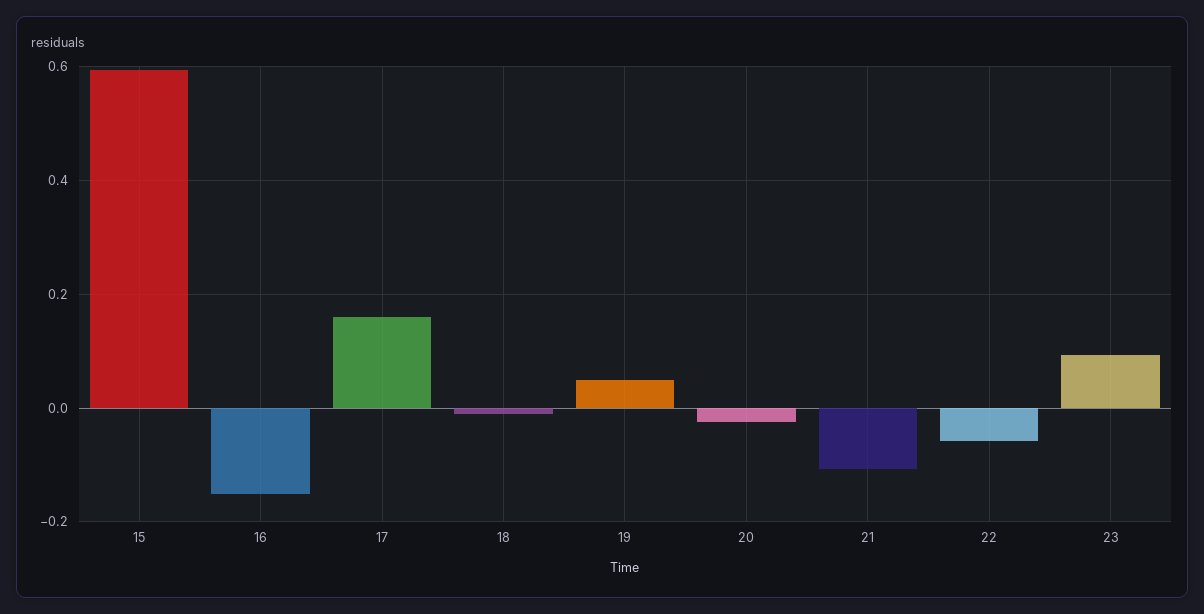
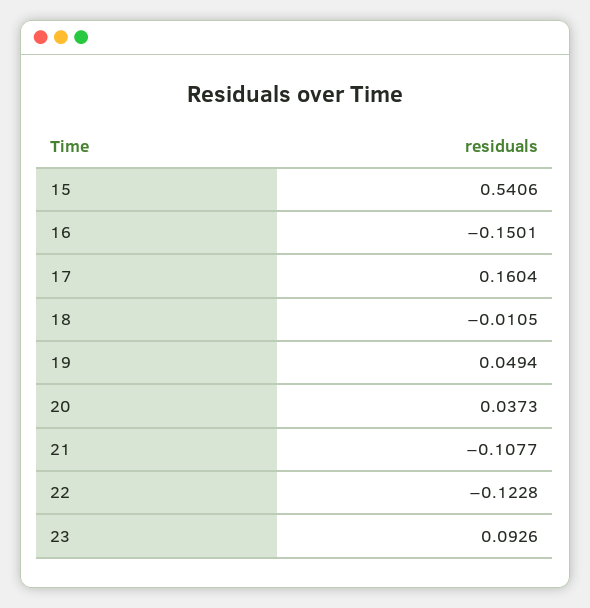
15: 0.6 -> 0.5406
20: -0.02 -> 0.0373
22: -0.06 -> -0.1228

